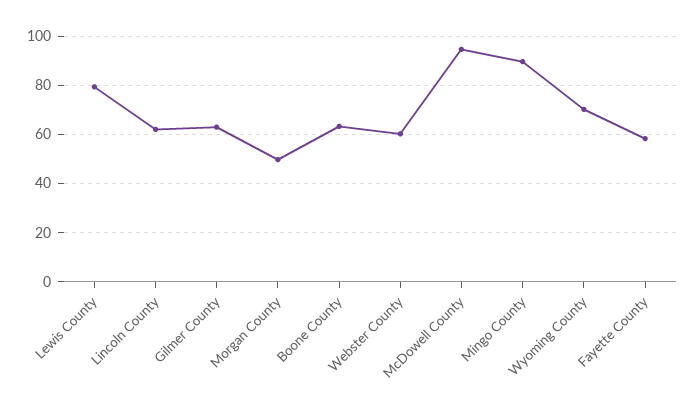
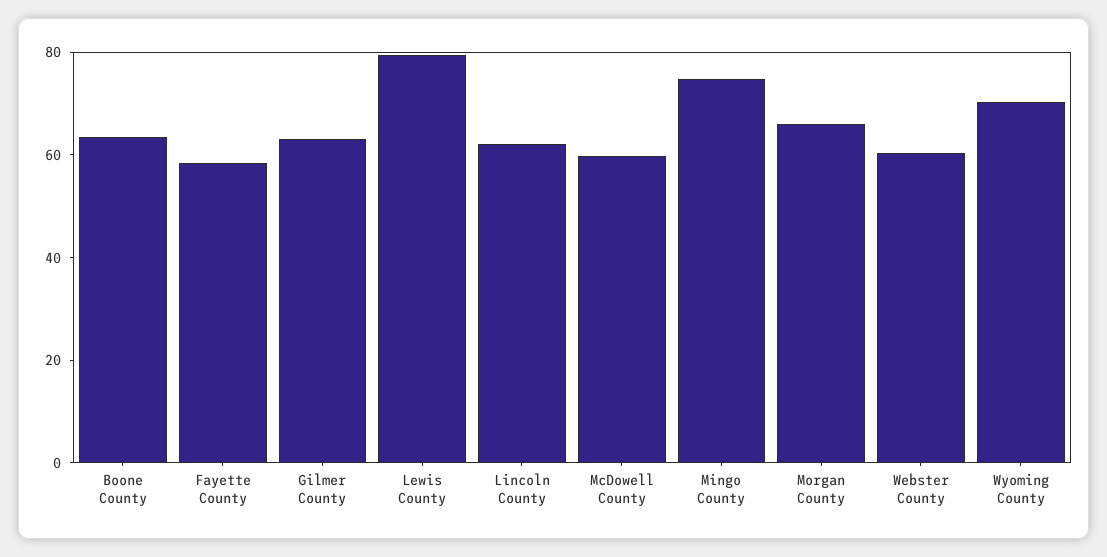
Morgan County: 50 -> 65
McDowell County: 95 -> 60
Mingo County: 90 -> 75

